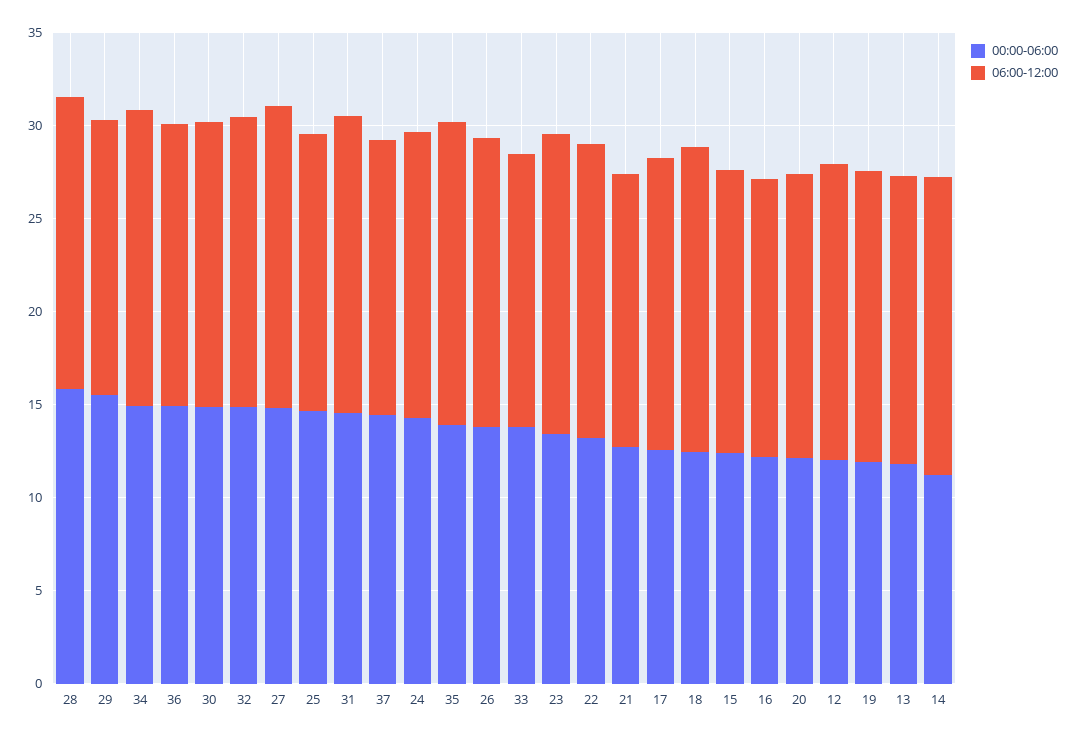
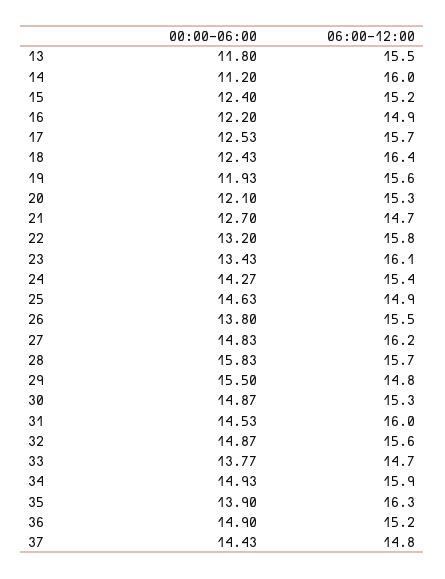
00:00-06:00, 12: 12 -> none
06:00-12:00, 12: 16 -> none

